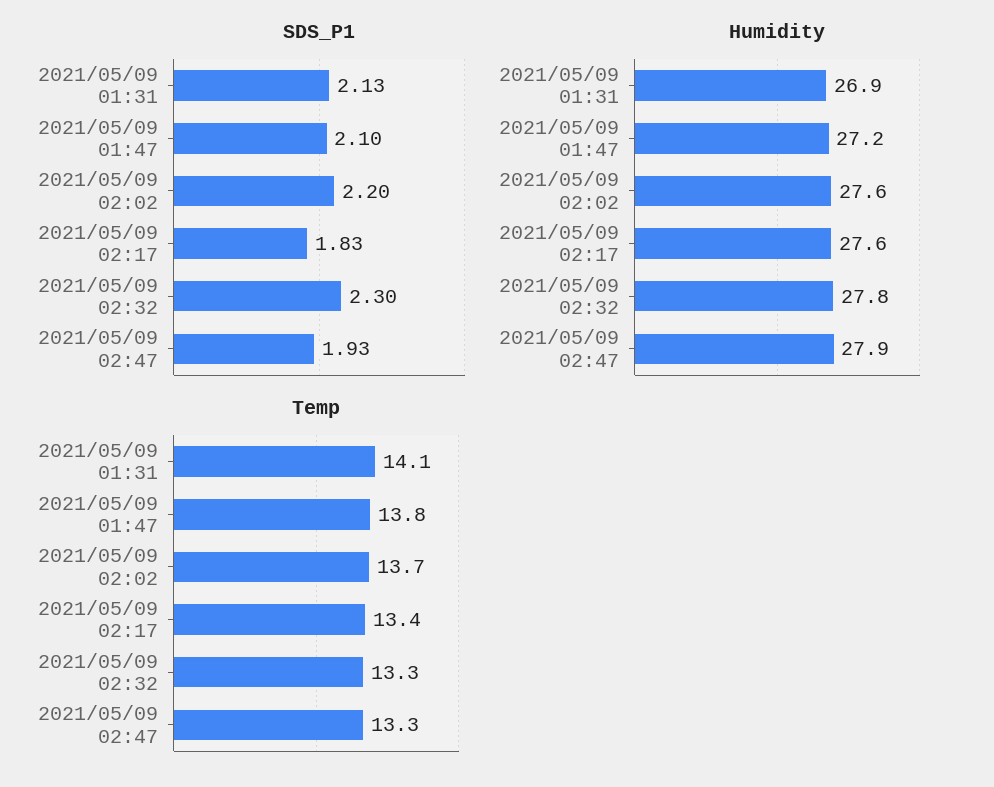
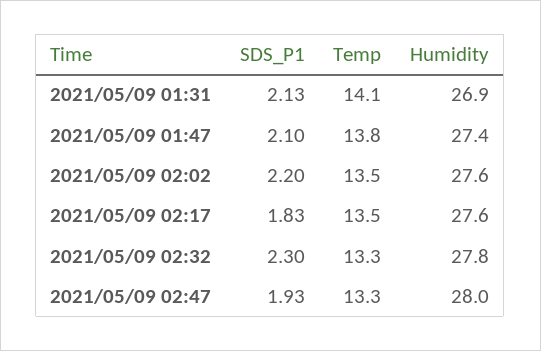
Humidity, 2021/05/09 01:47: 27.2 -> 27.4
Humidity, 2021/05/09 02:47: 27.9 -> 28
Temp, 2021/05/09 02:02: 13.7 -> 13.5
Temp, 2021/05/09 02:17: 13.4 -> 13.5

